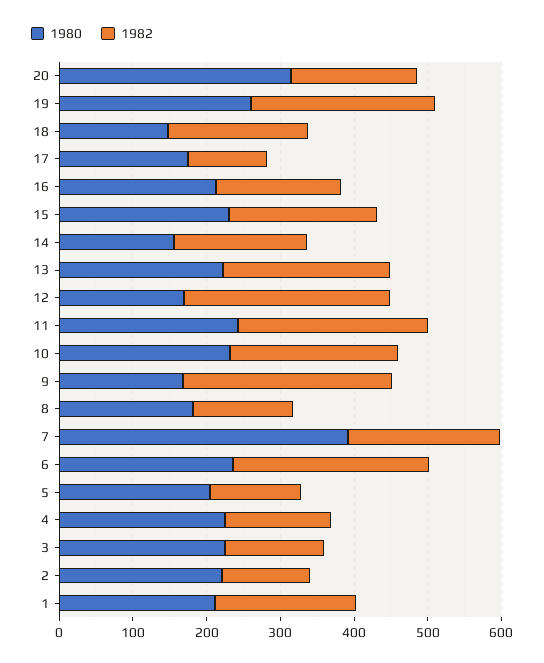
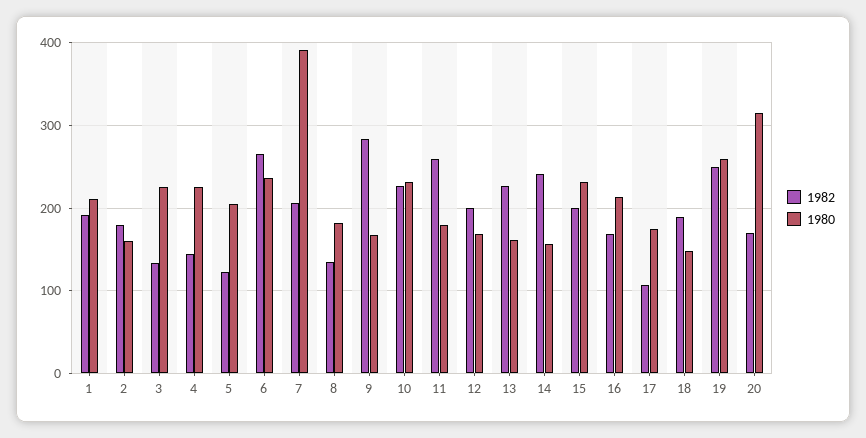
1982, 14: 180 -> 240
1980, 13: 220 -> 160
1982, 12: 280 -> 200
1980, 11: 240 -> 180
1980, 2: 220 -> 160
1982, 2: 120 -> 180

